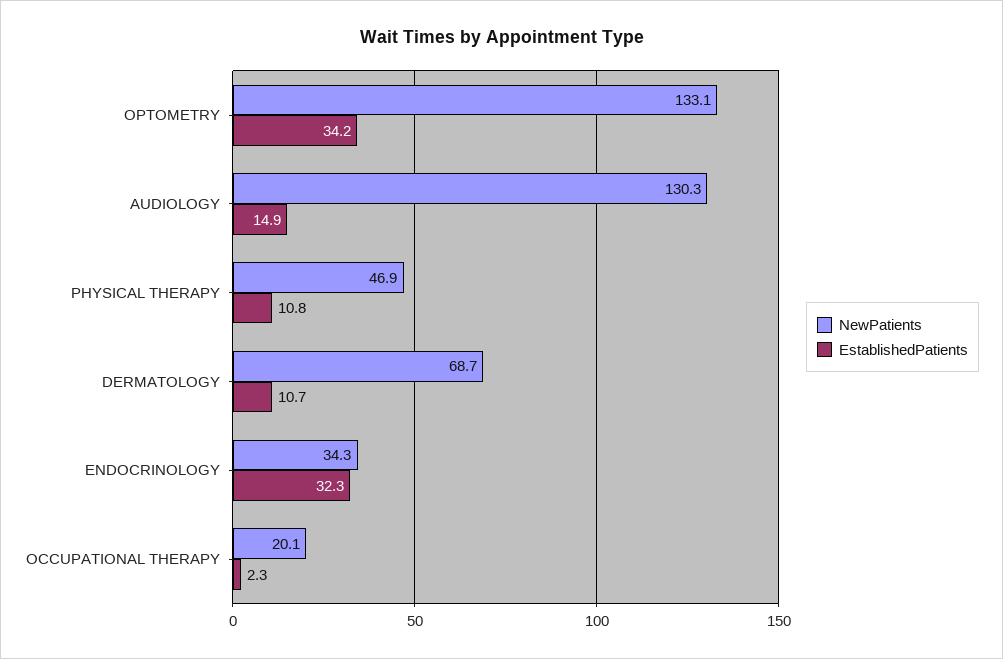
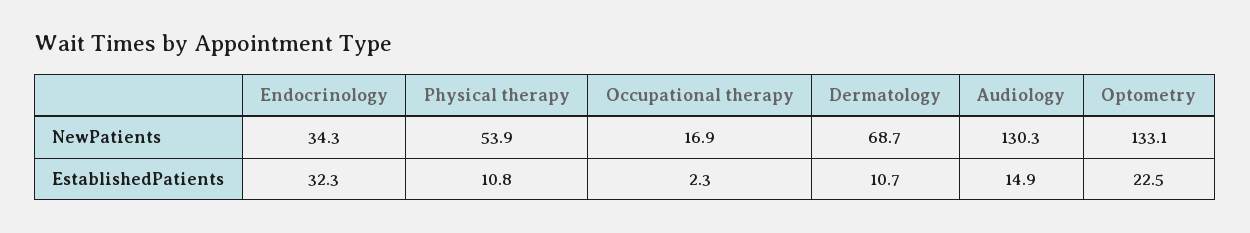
EstablishedPatients, OPTOMETRY: 34.2 -> 22.5
NewPatients, PHYSICAL THERAPY: 46.9 -> 53.9
NewPatients, OCCUPATIONAL THERAPY: 20.1 -> 16.9

